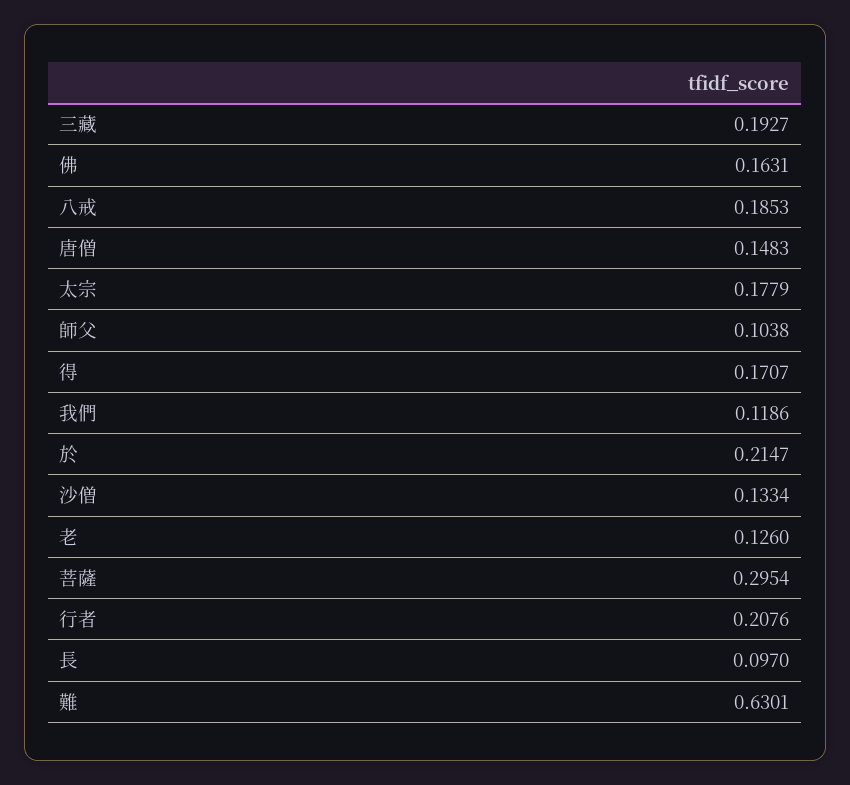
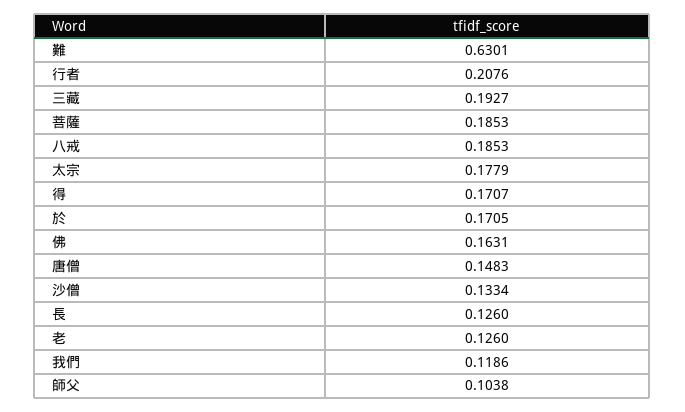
於: 0.2147 -> 0.1705
菩薩: 0.2954 -> 0.1853
長: 0.097 -> 0.126

